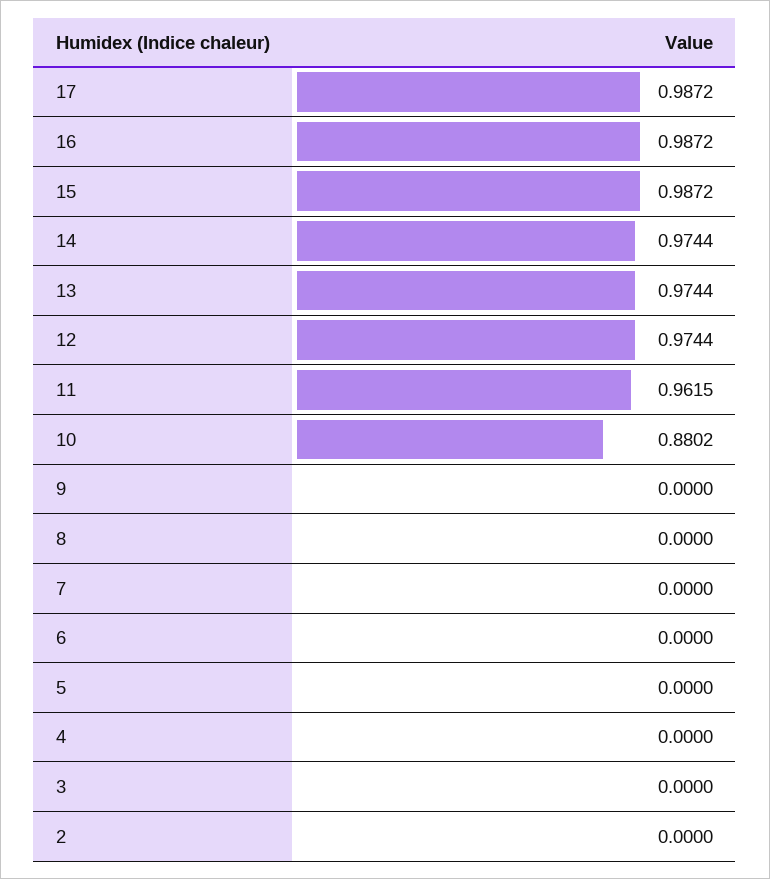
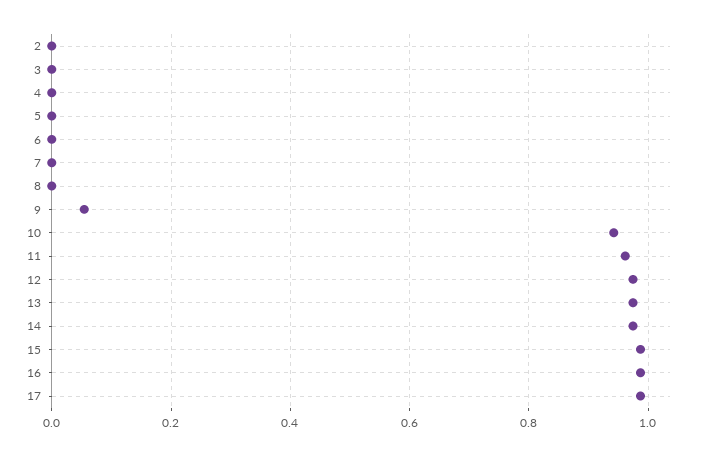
10: 0.8802 -> 0.94
9: 0 -> 0.06

